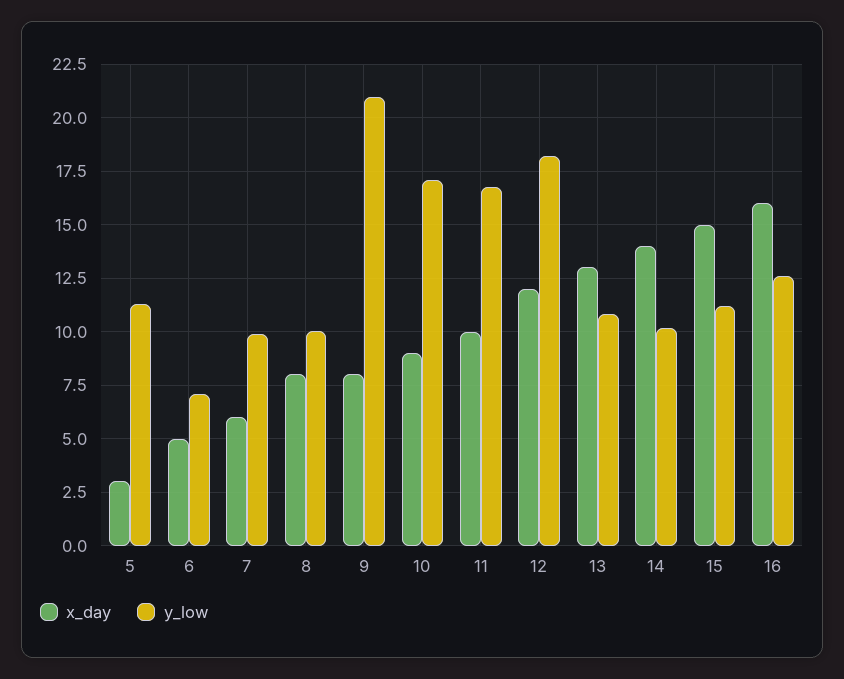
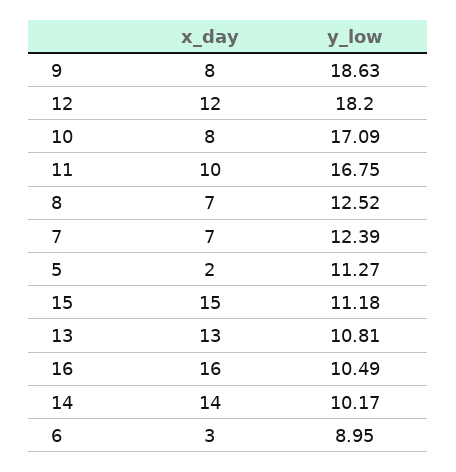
x_day, 5: 3 -> 2
x_day, 6: 5 -> 3
y_low, 6: 7 -> 8.95
x_day, 7: 6 -> 7
y_low, 7: 10 -> 12.39
x_day, 8: 8 -> 7
y_low, 8: 10 -> 12.52
y_low, 9: 21 -> 18.63
x_day, 10: 9 -> 8
y_low, 16: 12.5 -> 10.49

